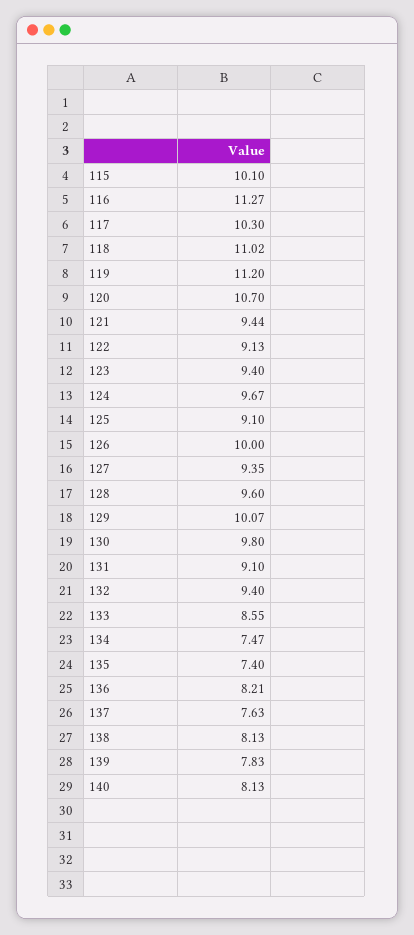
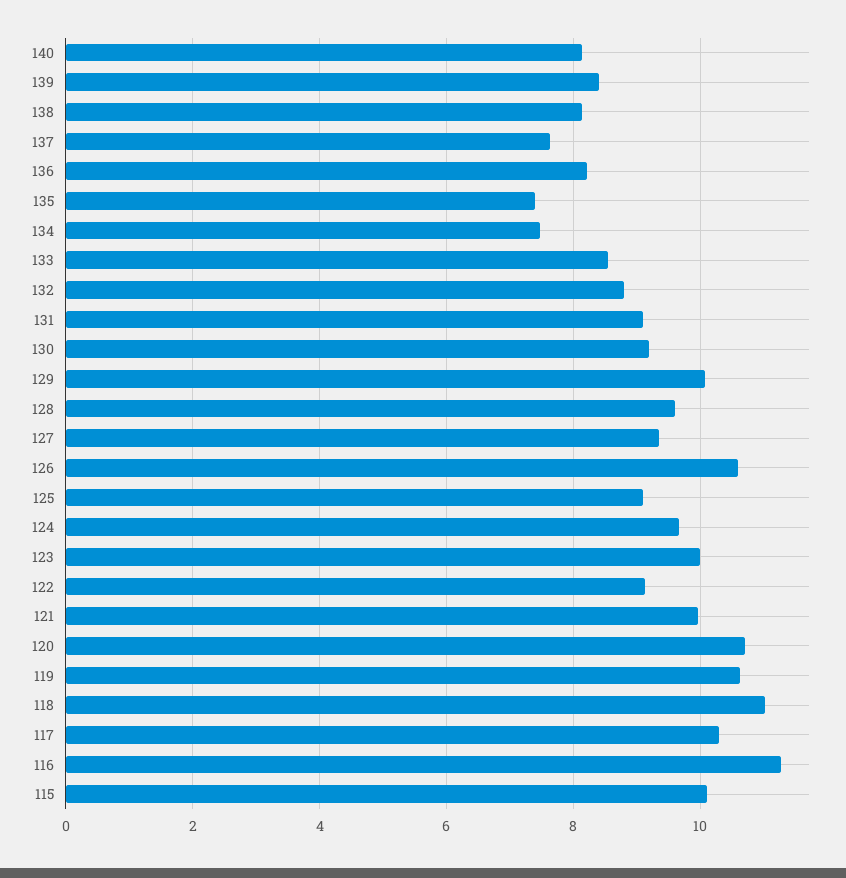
119: 11.2 -> 10.6
121: 9.44 -> 10
123: 9.4 -> 10
126: 10 -> 10.6
130: 9.8 -> 9.2
132: 9.4 -> 8.8
139: 7.83 -> 8.4

